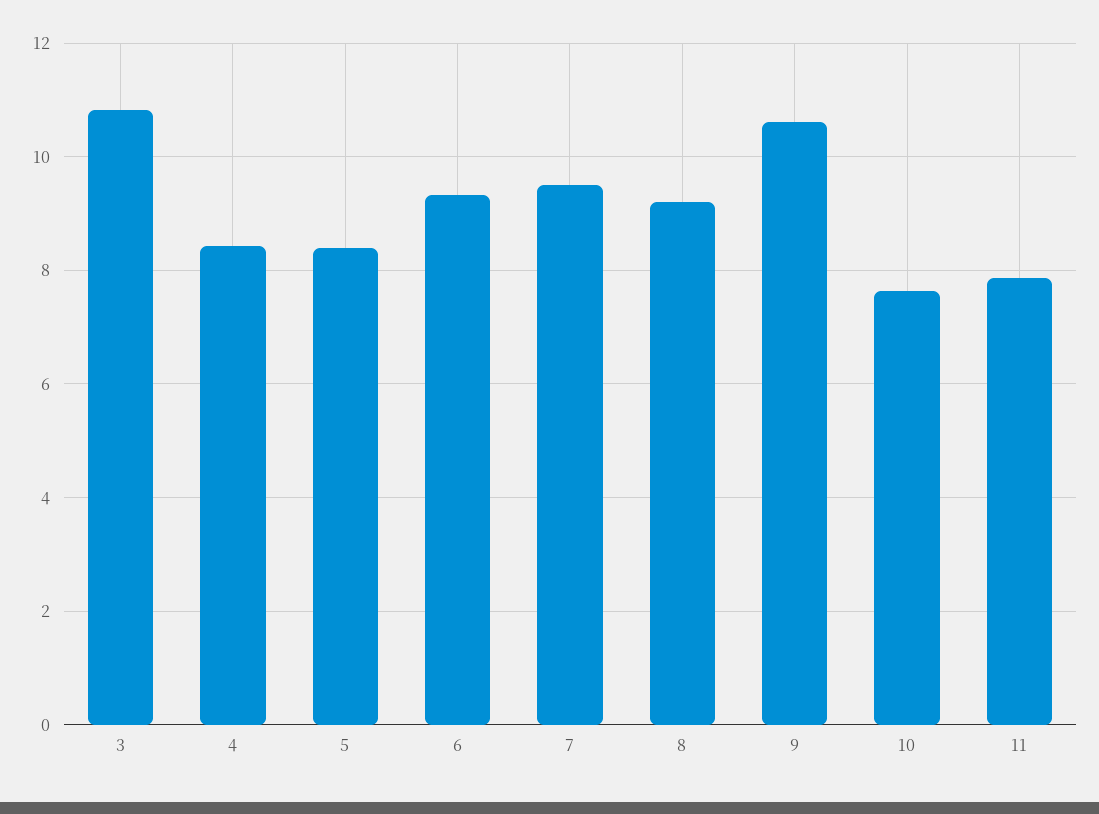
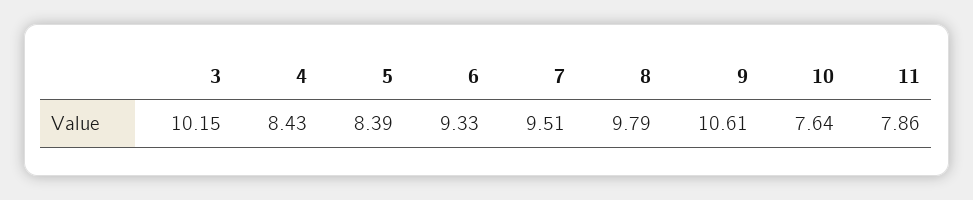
3: 10.8 -> 10.15
8: 9.2 -> 9.79

